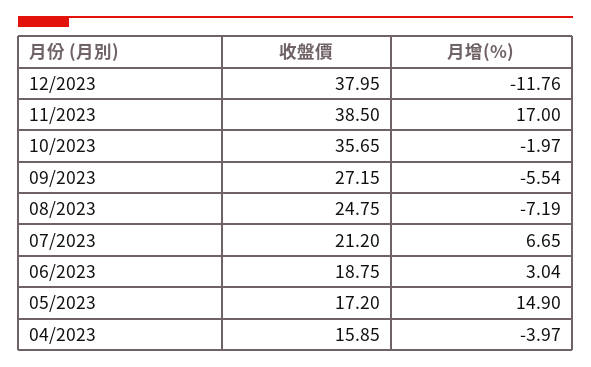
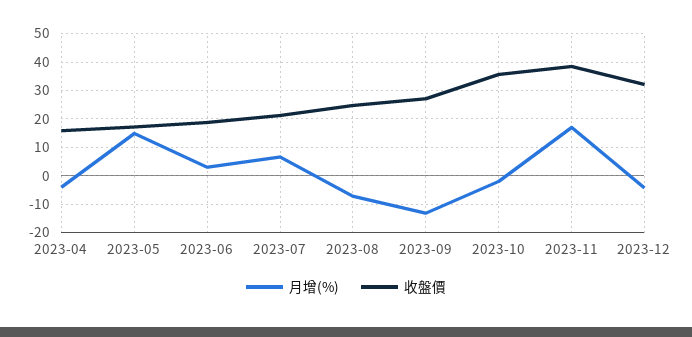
收盤價, 12/2023: 37.95 -> 32.5
月增(%), 12/2023: -11.76 -> -5
月增(%), 09/2023: -5.54 -> -12.5

